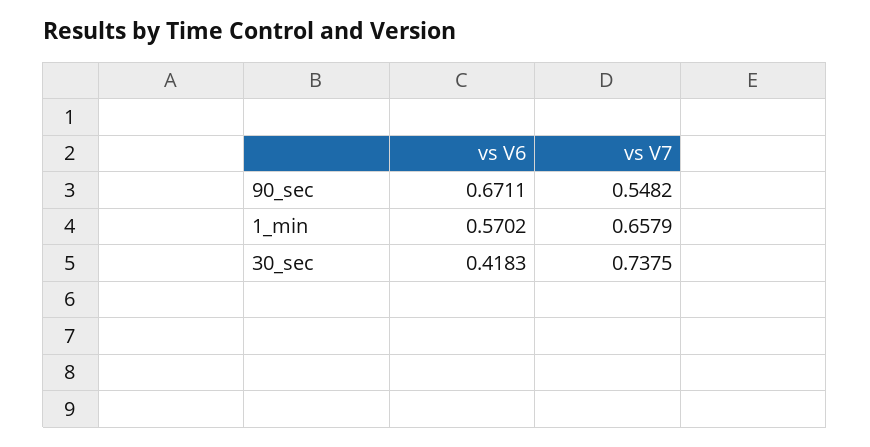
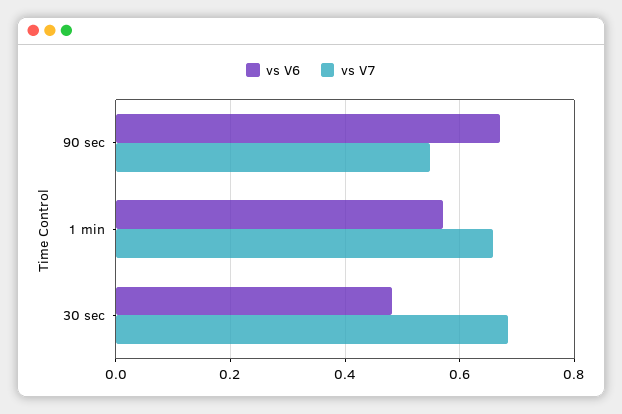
vs V6, 30_sec: 0.4183 -> 0.48
vs V7, 30_sec: 0.7375 -> 0.68

